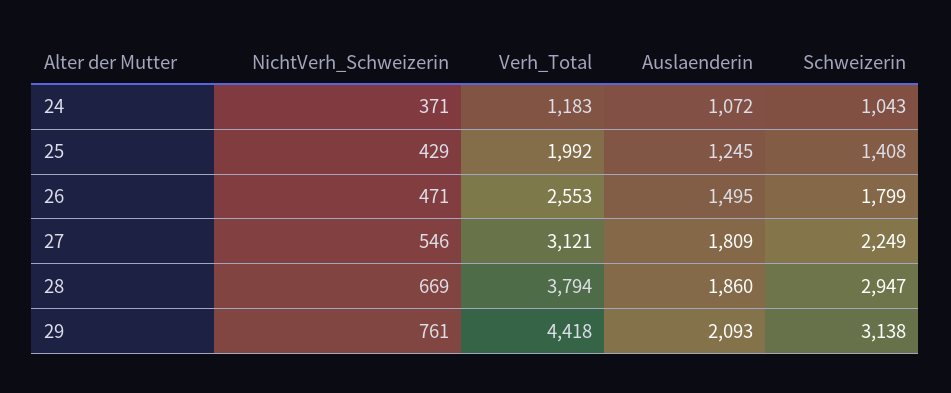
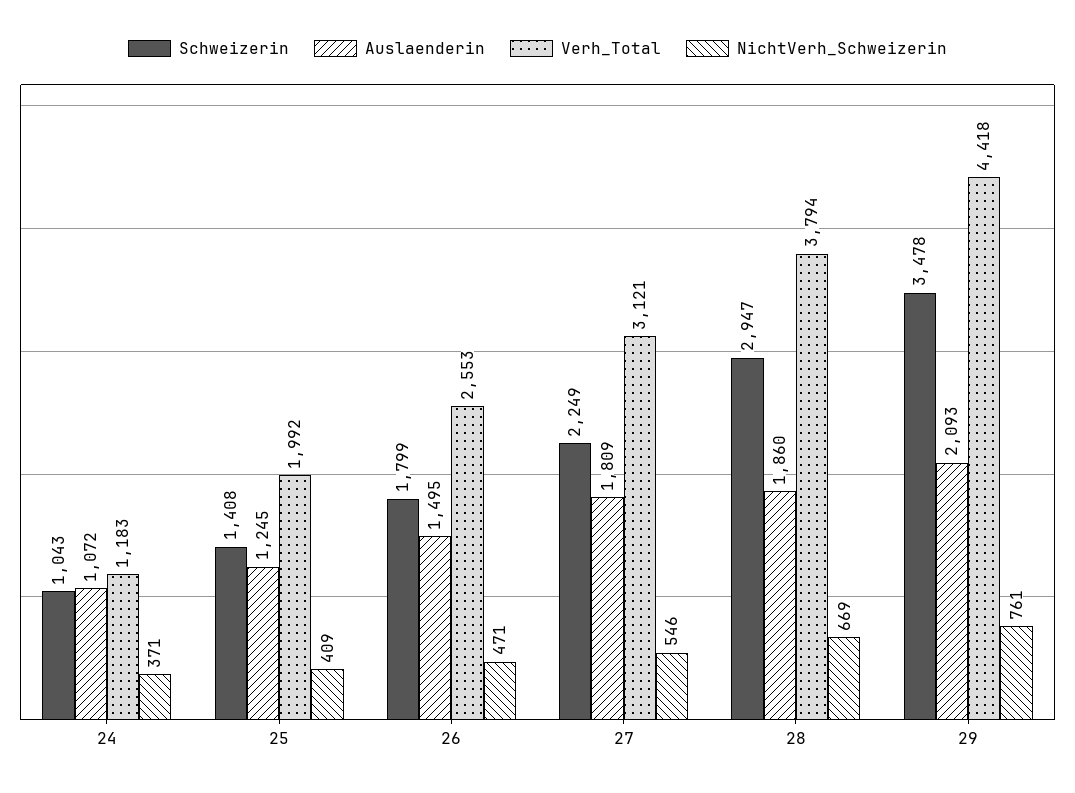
NichtVerh_Schweizerin, 25: 429 -> 409
Schweizerin, 29: 3138 -> 3478

